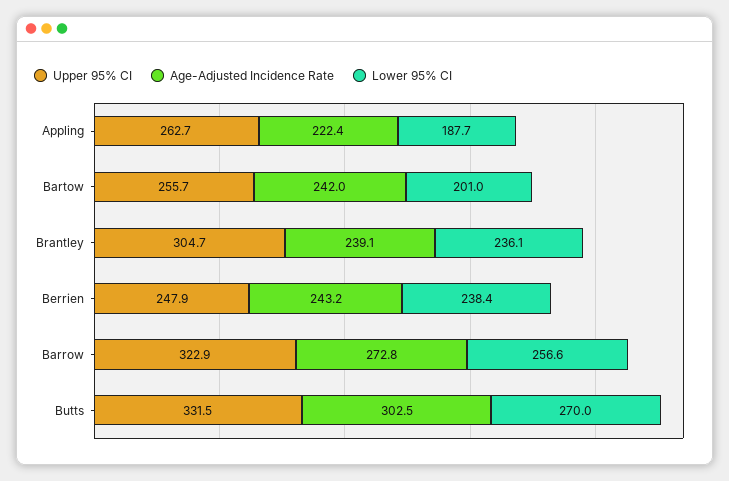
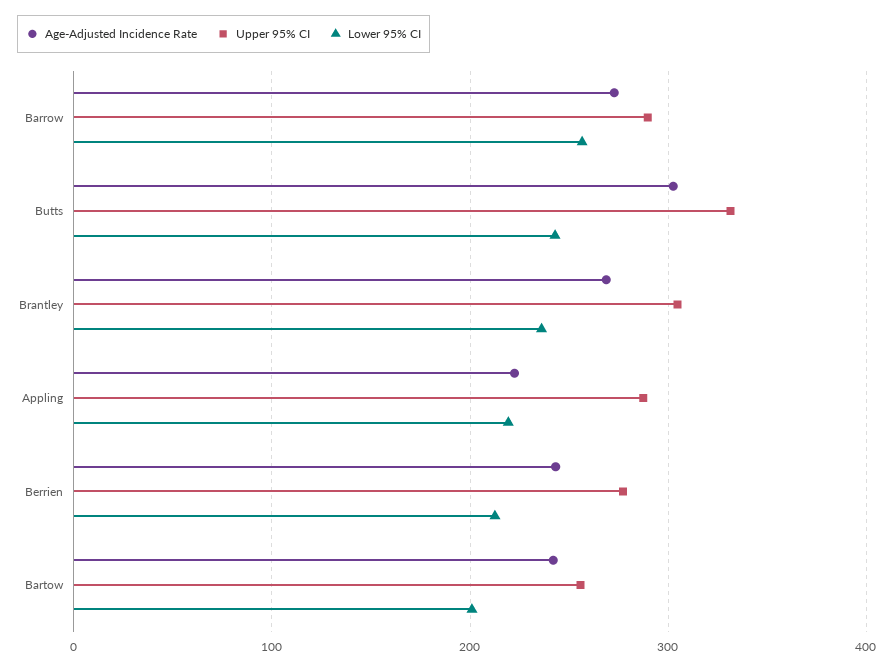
Upper 95% CI, Appling: 262.7 -> 290
Lower 95% CI, Appling: 187.7 -> 220
Age-Adjusted Incidence Rate, Brantley: 239.1 -> 270
Upper 95% CI, Berrien: 247.9 -> 280
Lower 95% CI, Berrien: 238.4 -> 210
Upper 95% CI, Barrow: 322.9 -> 290
Lower 95% CI, Butts: 270 -> 240

